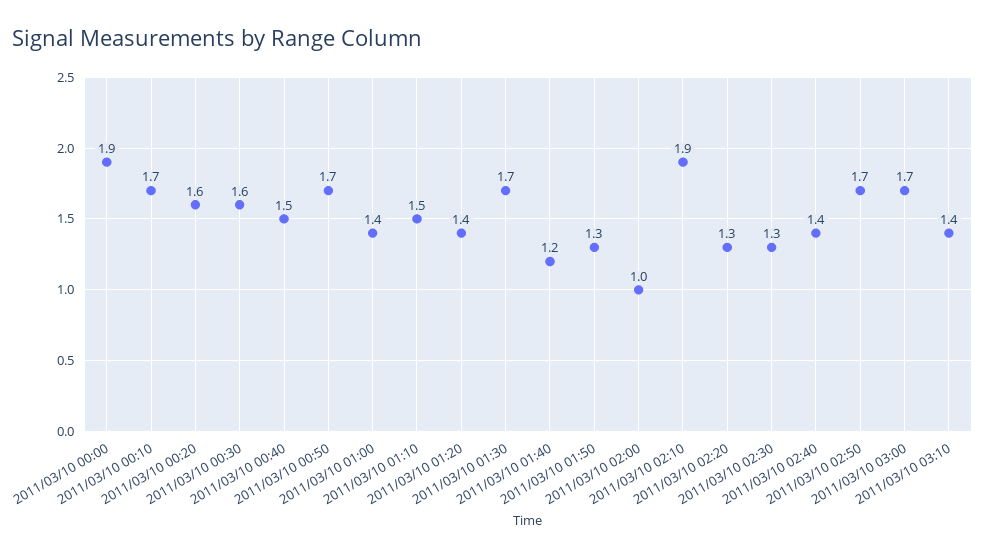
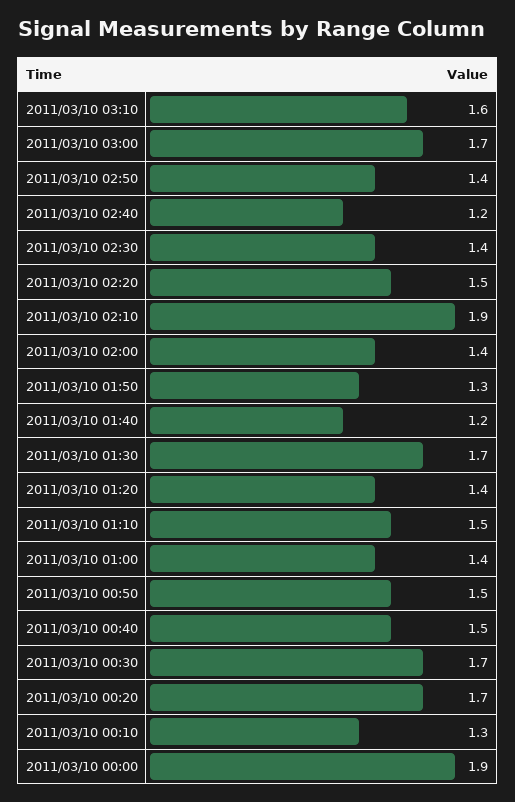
2011/03/10 00:10: 1.7 -> 1.3
2011/03/10 00:20: 1.6 -> 1.7
2011/03/10 00:30: 1.6 -> 1.7
2011/03/10 00:50: 1.7 -> 1.5
2011/03/10 02:00: 1 -> 1.4
2011/03/10 02:20: 1.3 -> 1.5
2011/03/10 02:30: 1.3 -> 1.4
2011/03/10 02:40: 1.4 -> 1.2
2011/03/10 02:50: 1.7 -> 1.4
2011/03/10 03:10: 1.4 -> 1.6

